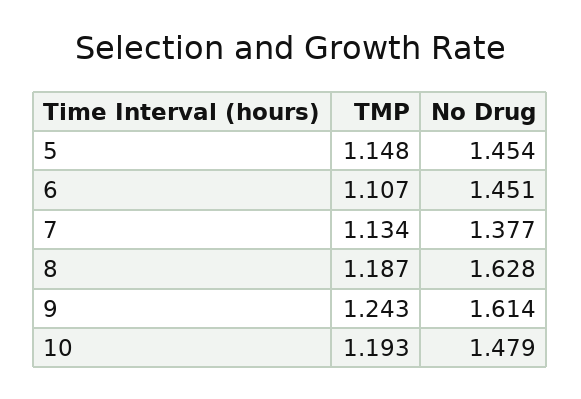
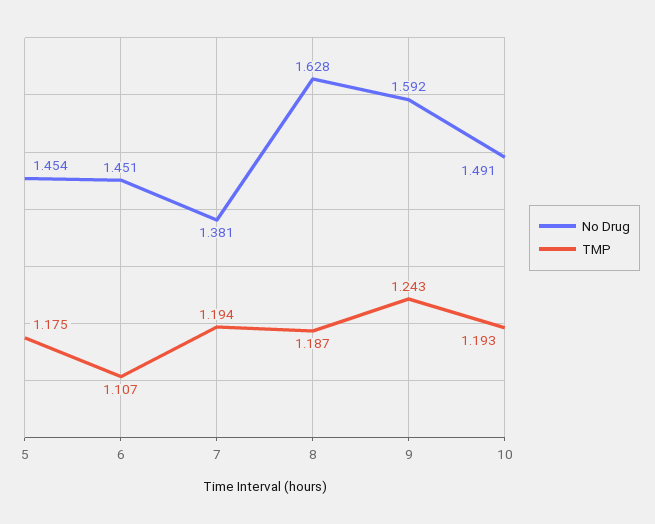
TMP, 5: 1.148 -> 1.175
TMP, 7: 1.134 -> 1.194
No Drug, 7: 1.377 -> 1.381
No Drug, 9: 1.614 -> 1.592
No Drug, 10: 1.479 -> 1.491

